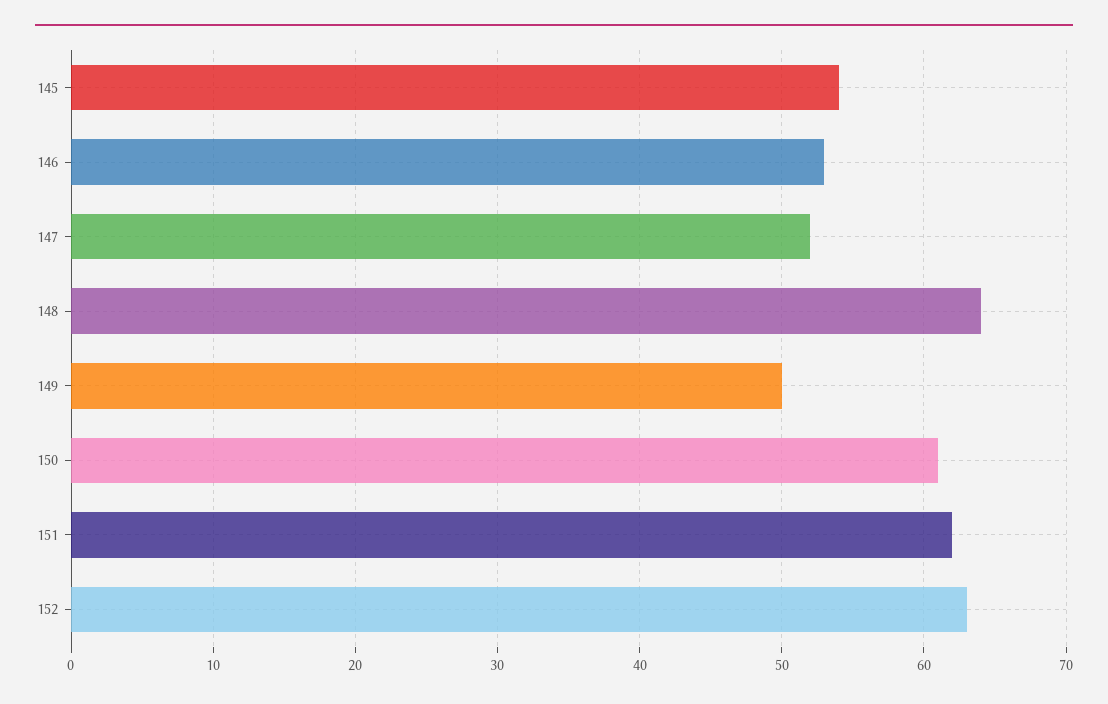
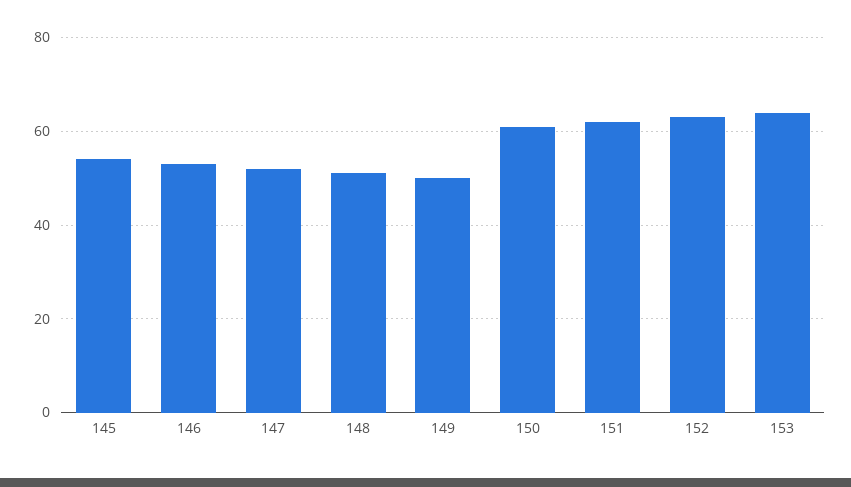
148: 64 -> 50
153: none -> 65

